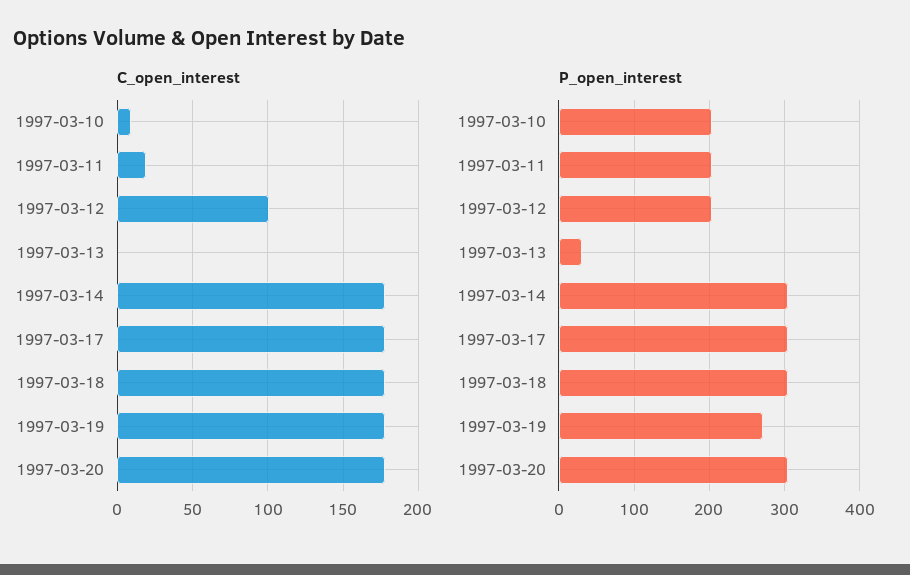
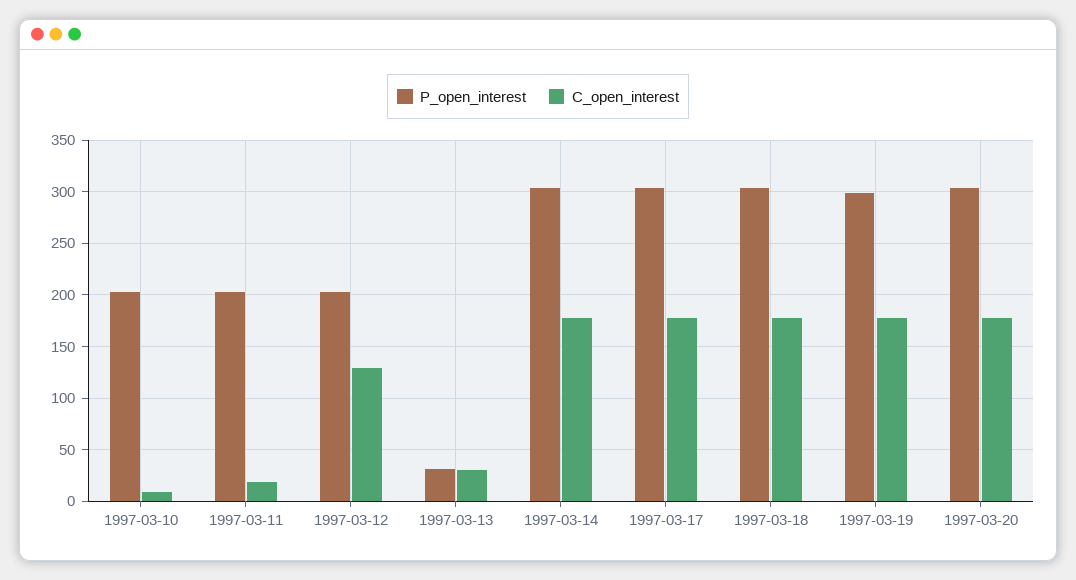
C_open_interest, 1997-03-12: 100 -> 130
C_open_interest, 1997-03-13: 0 -> 30
P_open_interest, 1997-03-19: 270 -> 300

